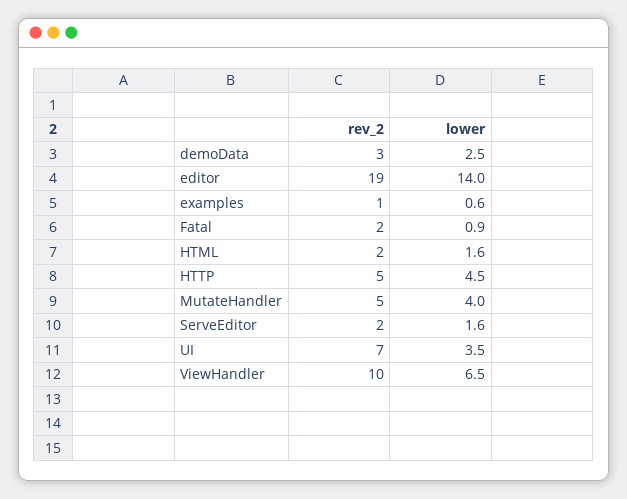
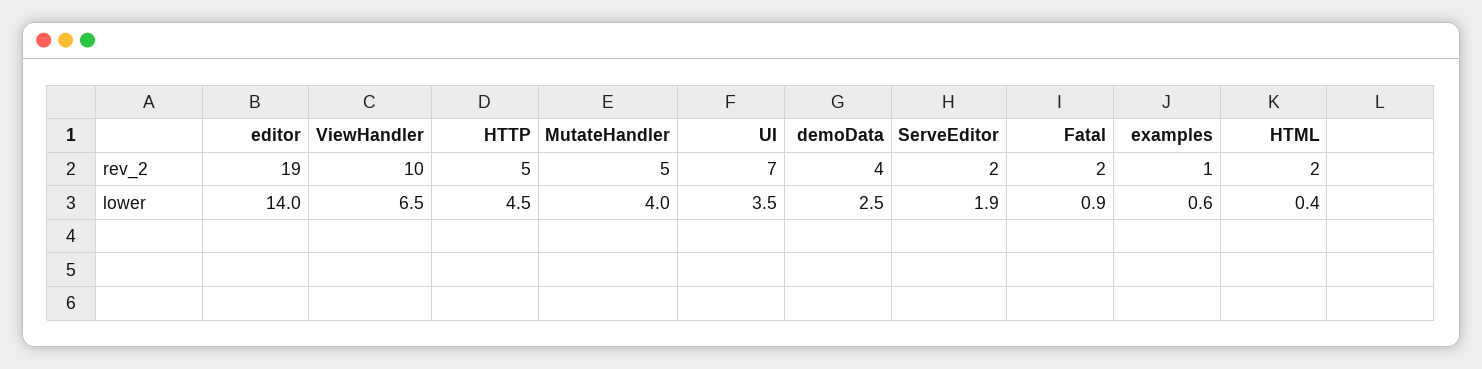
rev_2, demoData: 3 -> 4
lower, HTML: 1.6 -> 0.4
lower, ServeEditor: 1.6 -> 1.9

